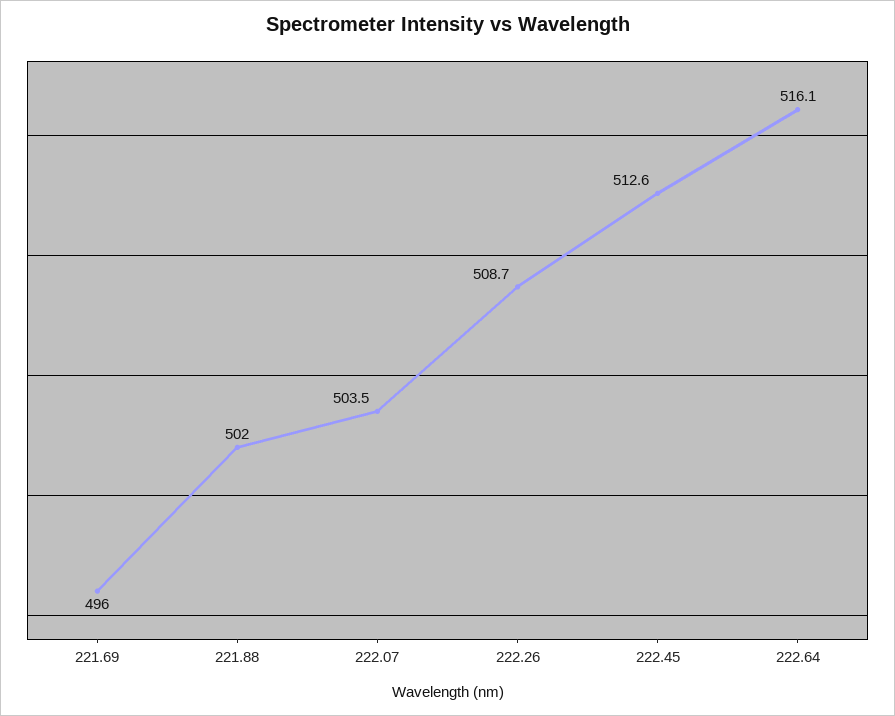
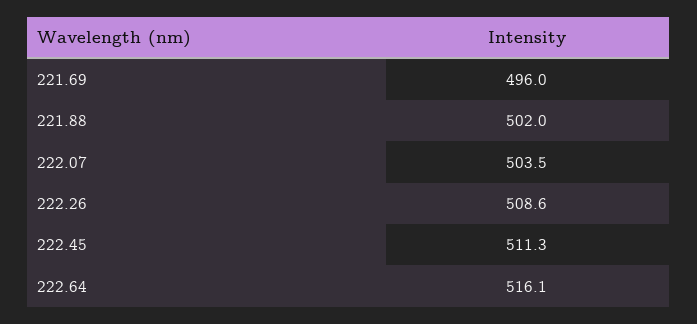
222.26: 508.7 -> 508.6
222.45: 512.6 -> 511.3

